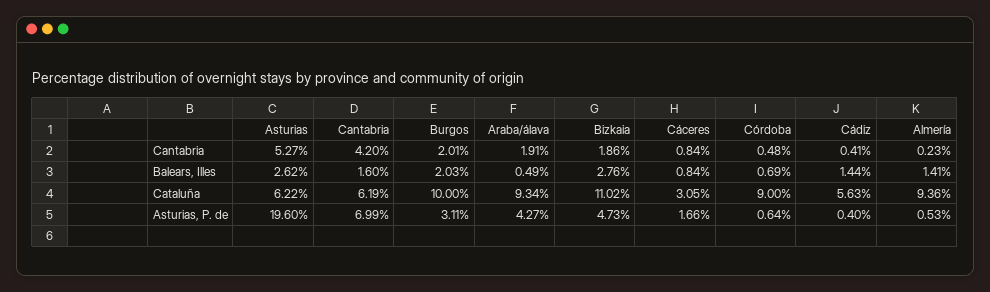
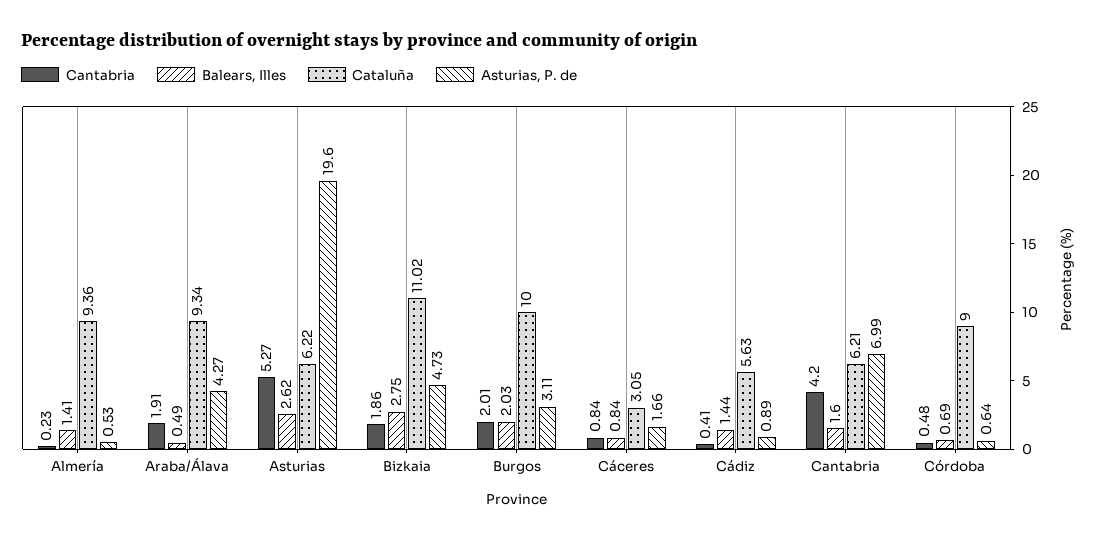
Balears, Illes, Bizkaia: 2.76 -> 2.75
Cataluña, Cantabria: 6.19 -> 6.21
Asturias, P. de, Cádiz: 0.4 -> 0.89

